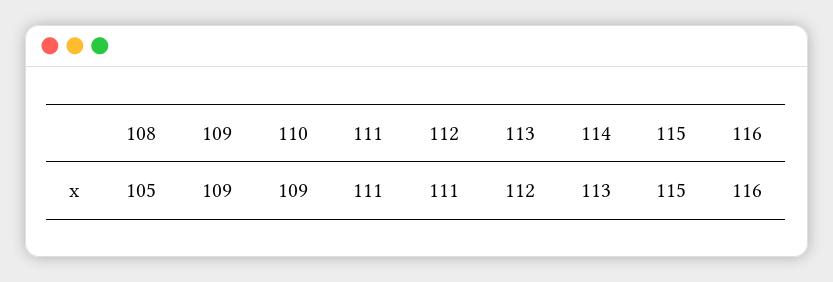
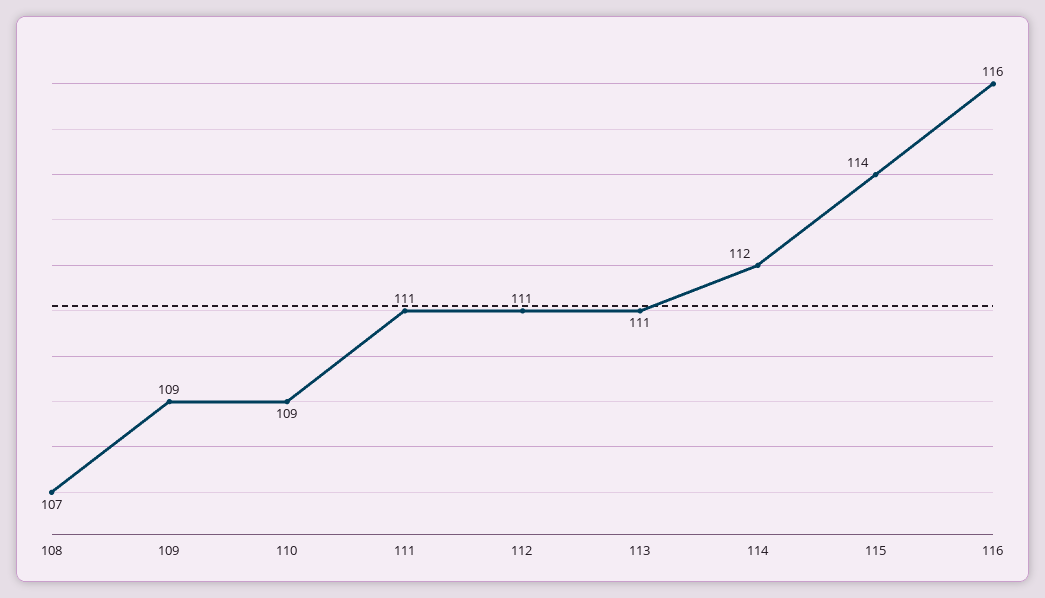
108: 105 -> 107
113: 112 -> 111
114: 113 -> 112
115: 115 -> 114

